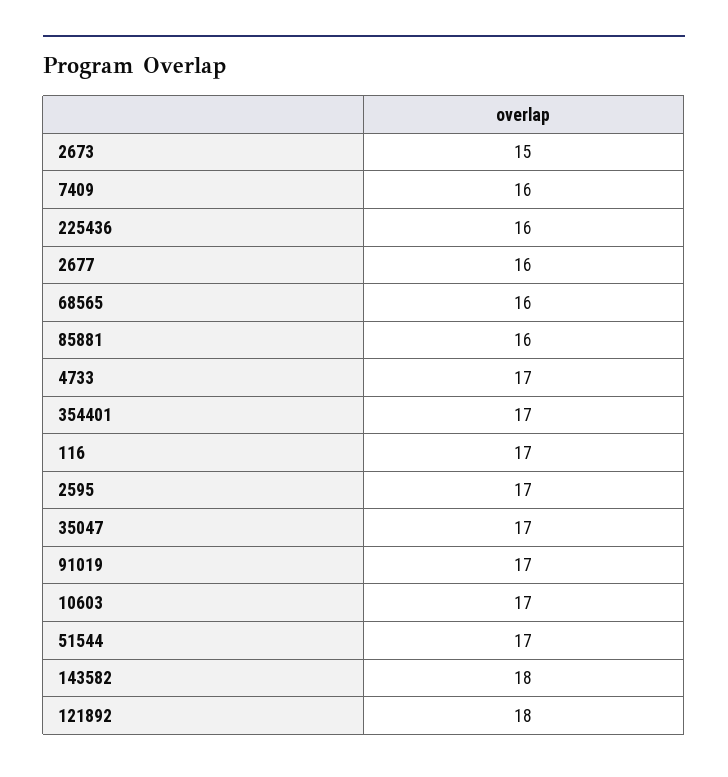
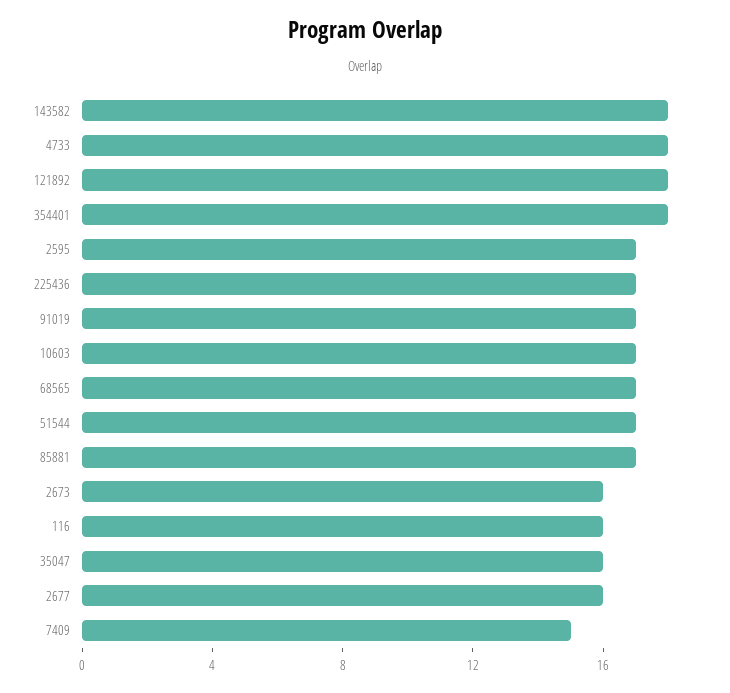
2673: 15 -> 16
7409: 16 -> 15
225436: 16 -> 17
68565: 16 -> 17
85881: 16 -> 17
4733: 17 -> 18
354401: 17 -> 18
116: 17 -> 16
35047: 17 -> 16

